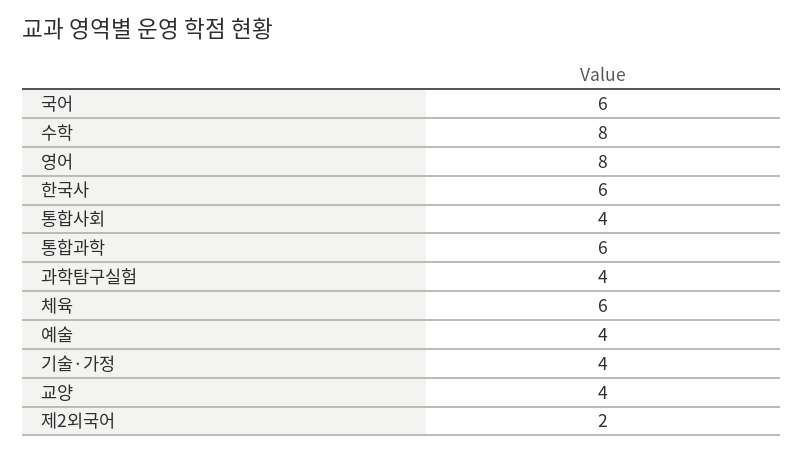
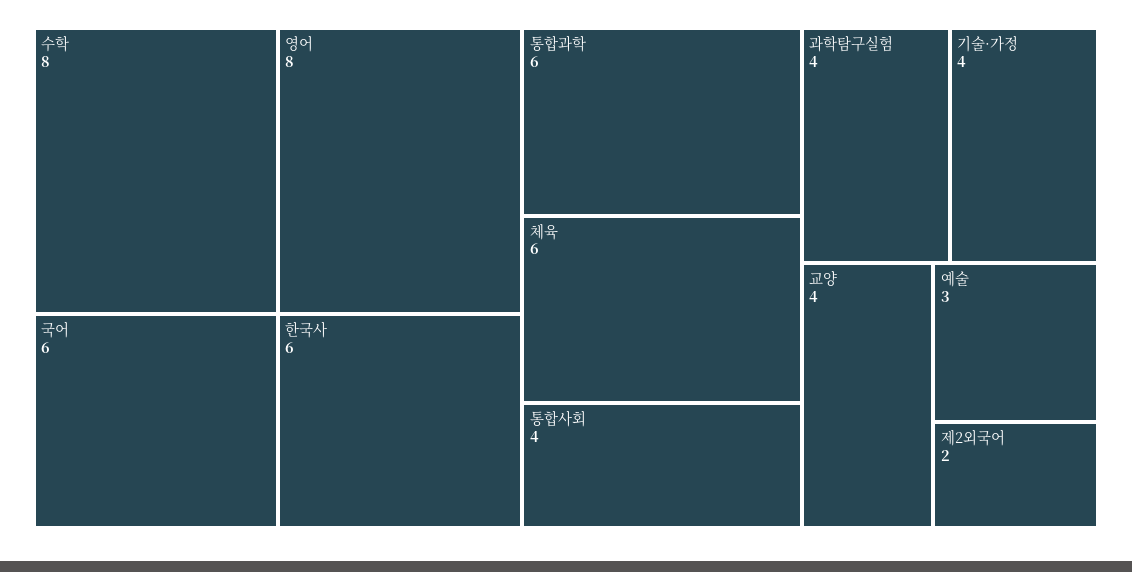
예술: 4 -> 3

